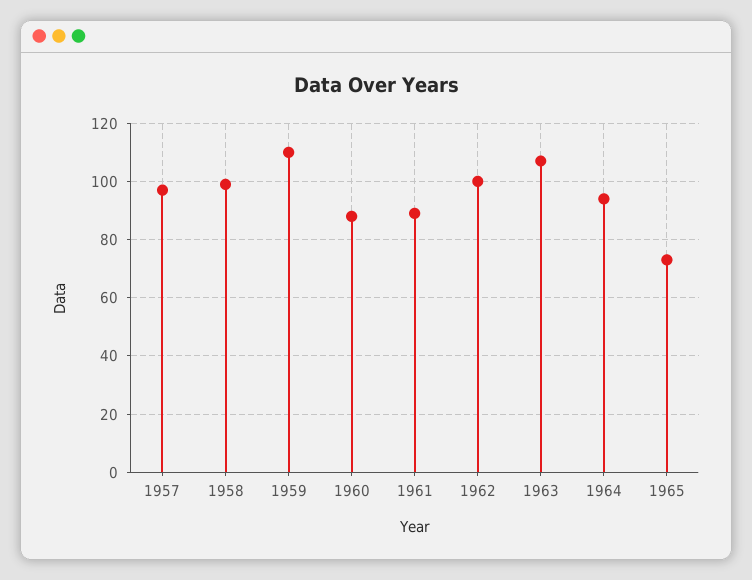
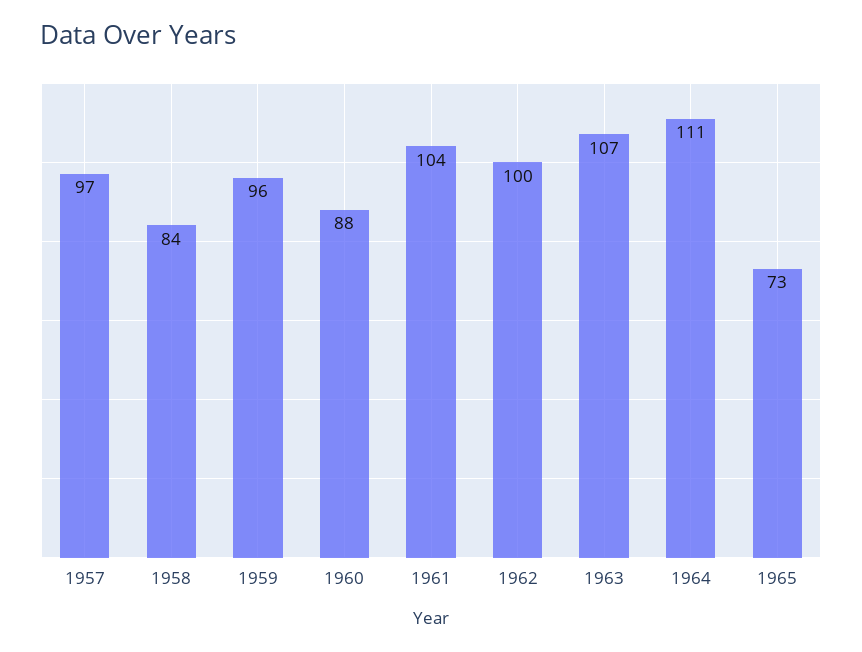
1958: 100 -> 84
1959: 110 -> 96
1961: 90 -> 104
1964: 95 -> 111

